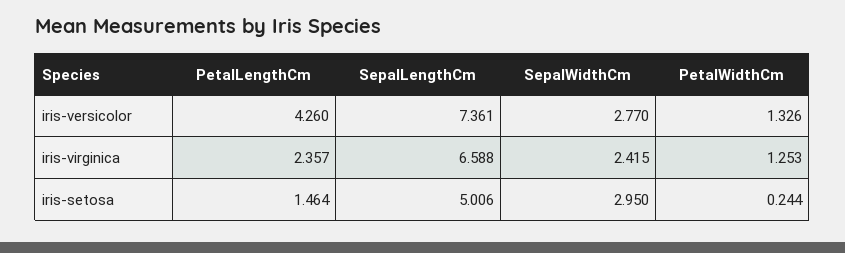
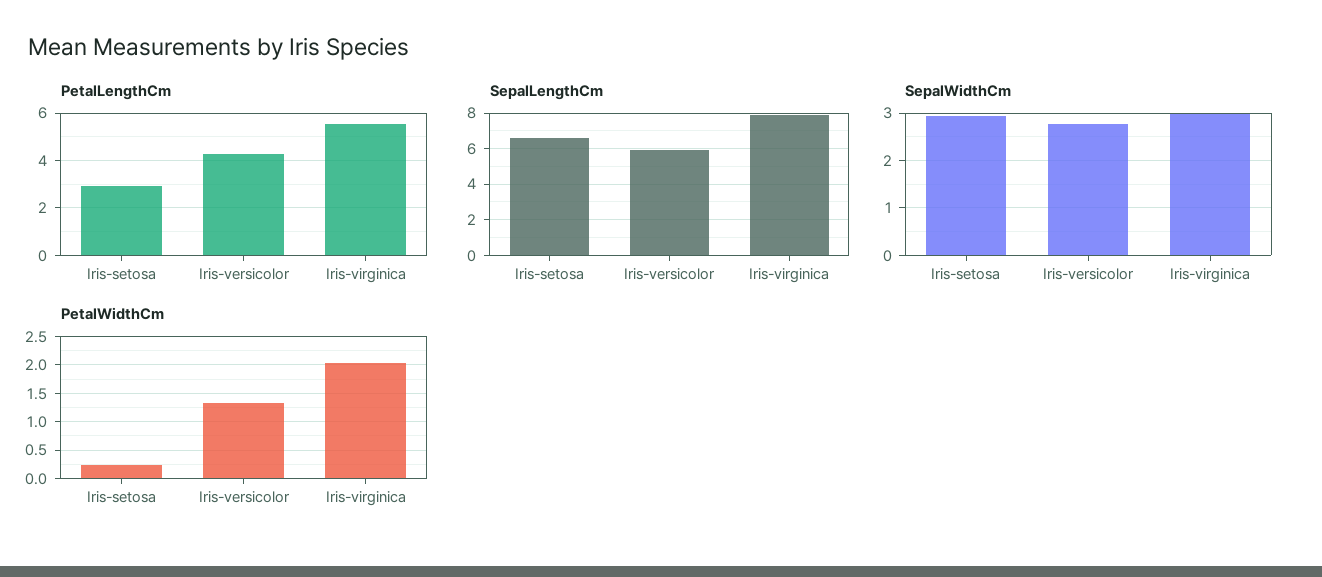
SepalLengthCm, iris-versicolor: 7.361 -> 6
PetalLengthCm, iris-virginica: 2.357 -> 5.5
SepalLengthCm, iris-virginica: 6.588 -> 8
SepalWidthCm, iris-virginica: 2.415 -> 3
PetalWidthCm, iris-virginica: 1.253 -> 2
PetalLengthCm, iris-setosa: 1.464 -> 3
SepalLengthCm, iris-setosa: 5.006 -> 6.5

